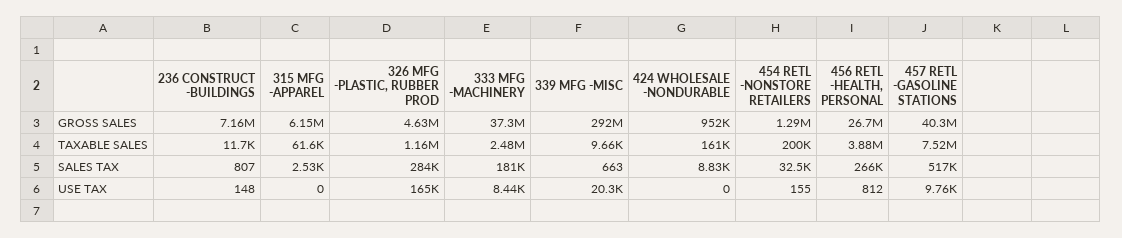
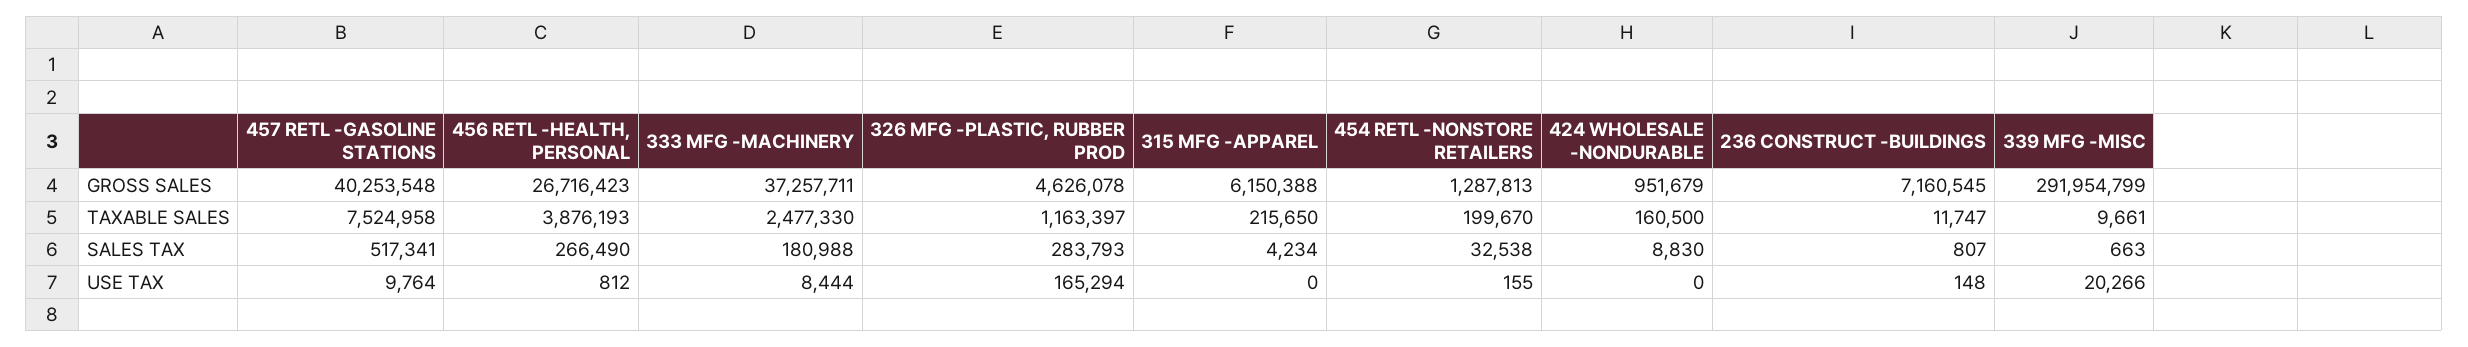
315 MFG -APPAREL, TAXABLE SALES: 61600 -> 215650
315 MFG -APPAREL, SALES TAX: 2530 -> 4234

